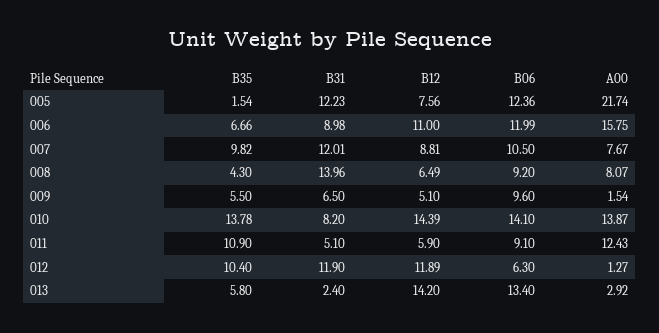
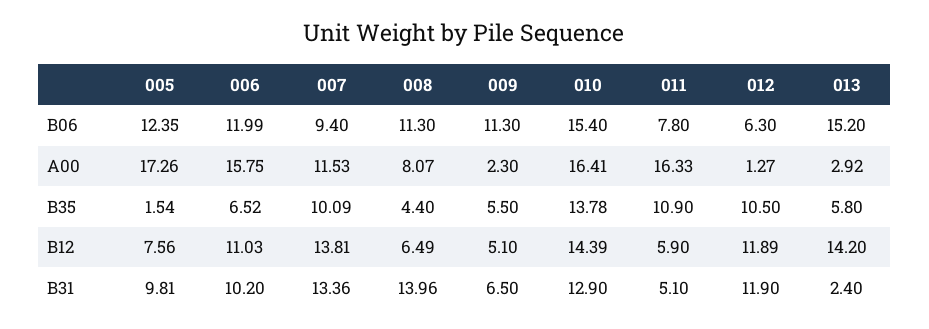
B31, 005: 12.23 -> 9.81
B06, 005: 12.36 -> 12.35
A00, 005: 21.74 -> 17.26
B35, 006: 6.66 -> 6.52
B31, 006: 8.98 -> 10.2
B12, 006: 11 -> 11.03
B35, 007: 9.82 -> 10.09
B31, 007: 12.01 -> 13.36
B12, 007: 8.81 -> 13.81
B06, 007: 10.5 -> 9.4
A00, 007: 7.67 -> 11.53
B35, 008: 4.3 -> 4.4
B06, 008: 9.2 -> 11.3
B06, 009: 9.6 -> 11.3
A00, 009: 1.54 -> 2.3
B31, 010: 8.2 -> 12.9
B06, 010: 14.1 -> 15.4
A00, 010: 13.87 -> 16.41
B06, 011: 9.1 -> 7.8
A00, 011: 12.43 -> 16.33
B35, 012: 10.4 -> 10.5
B06, 013: 13.4 -> 15.2

